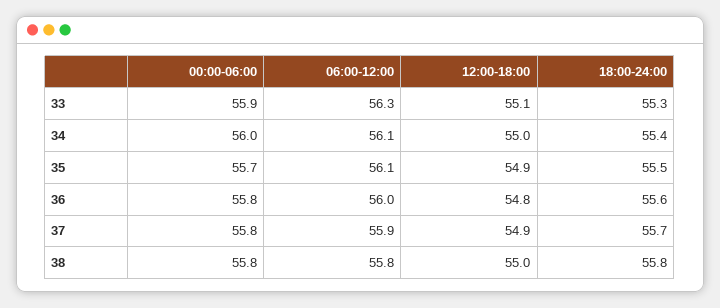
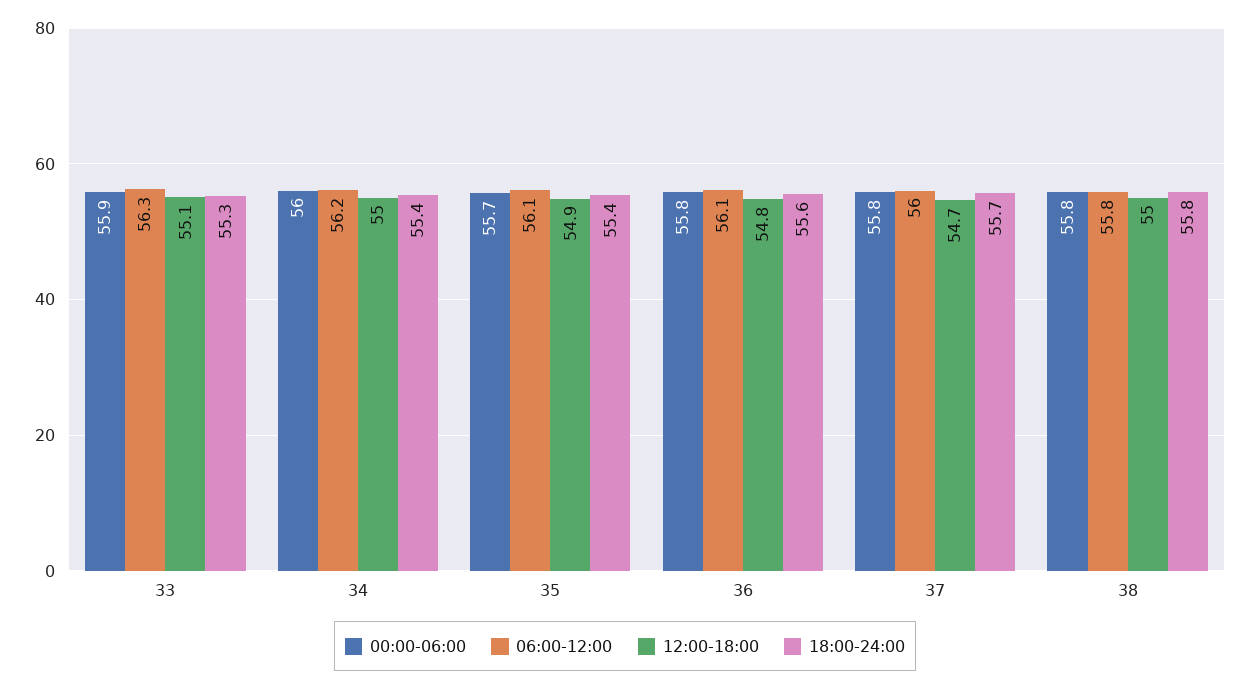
06:00-12:00, 34: 56.1 -> 56.2
18:00-24:00, 35: 55.5 -> 55.4
06:00-12:00, 36: 56 -> 56.1
06:00-12:00, 37: 55.9 -> 56
12:00-18:00, 37: 54.9 -> 54.7

